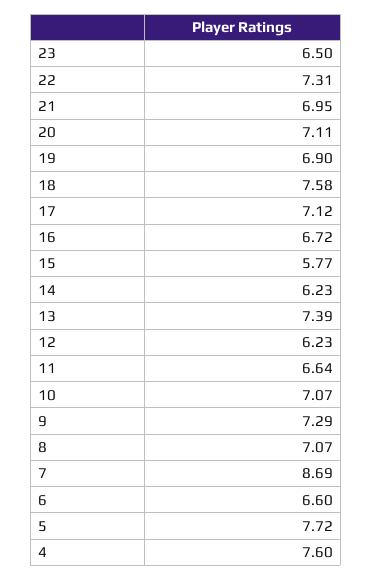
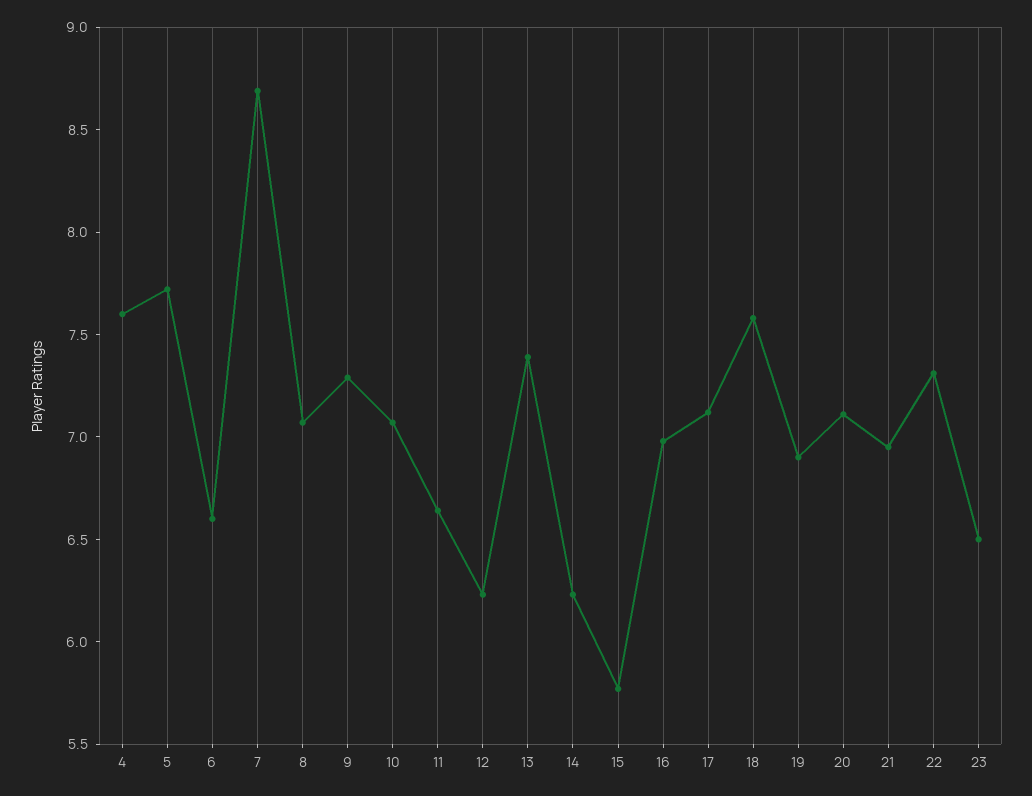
16: 6.72 -> 7

